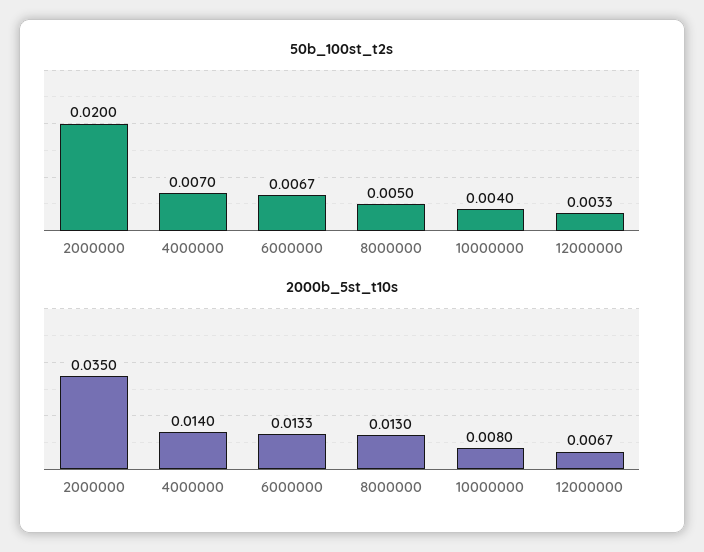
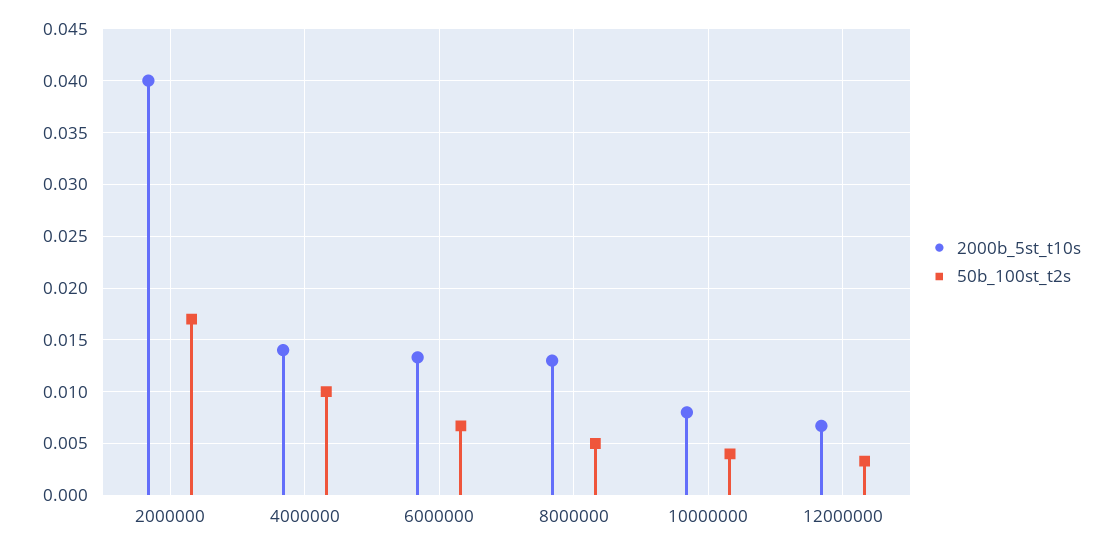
50b_100st_t2s, 2000000: 0.02 -> 0.017
50b_100st_t2s, 4000000: 0.007 -> 0.01
2000b_5st_t10s, 2000000: 0.035 -> 0.04

